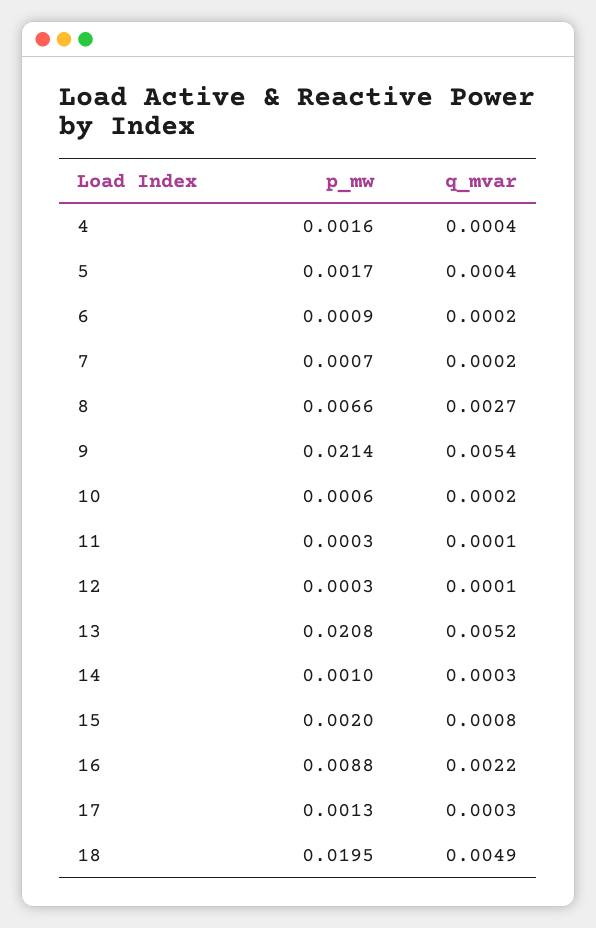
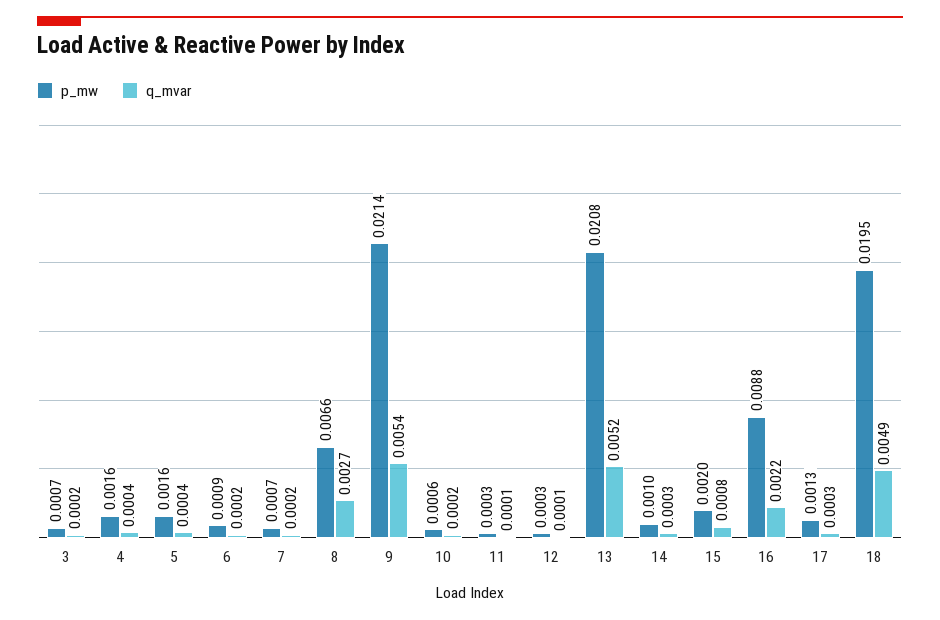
p_mw, 5: 0.0017 -> 0.0016
p_mw, 3: none -> 0.0007
q_mvar, 3: none -> 0.0002

